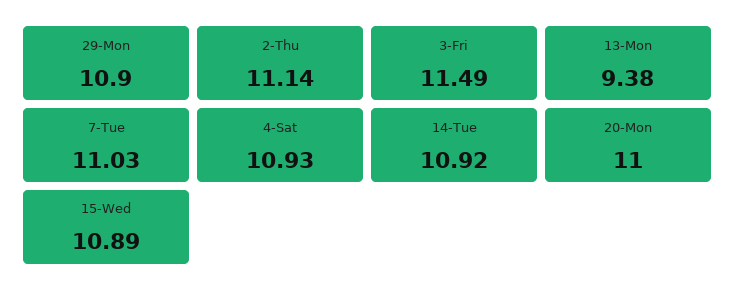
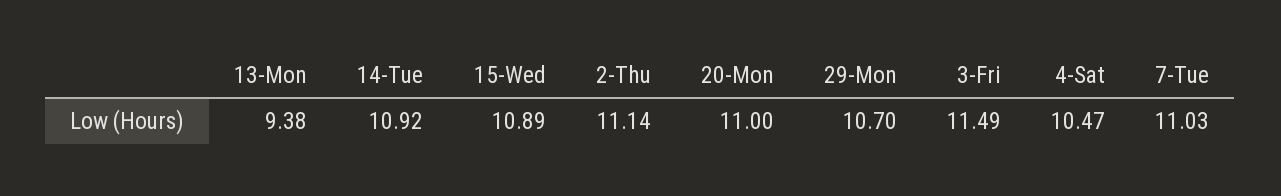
29-Mon: 10.9 -> 10.7
4-Sat: 10.93 -> 10.47

